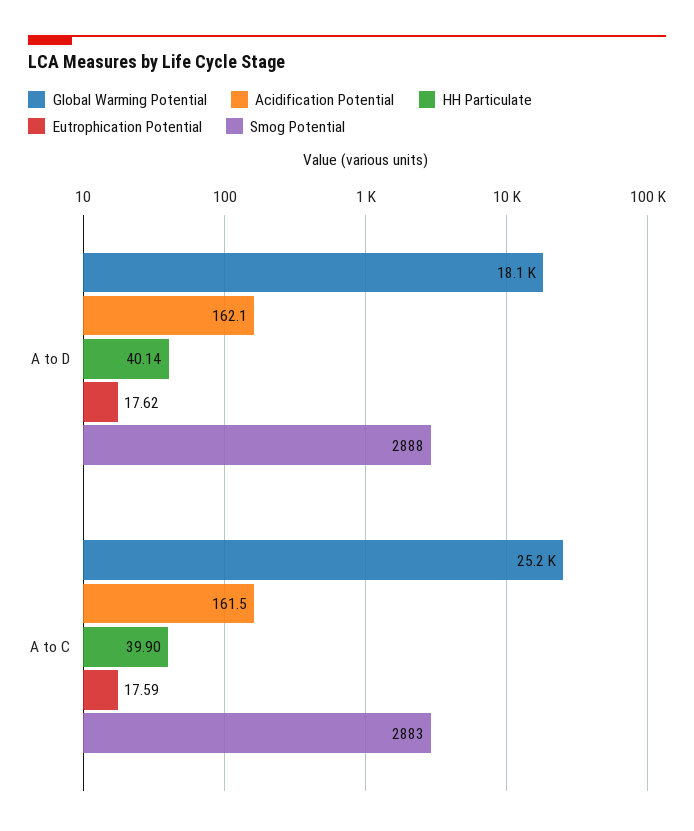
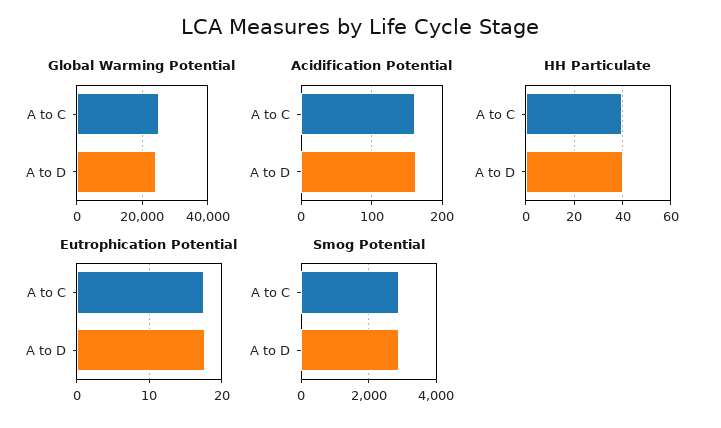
Global Warming Potential, A to D: 18100 -> 24000

